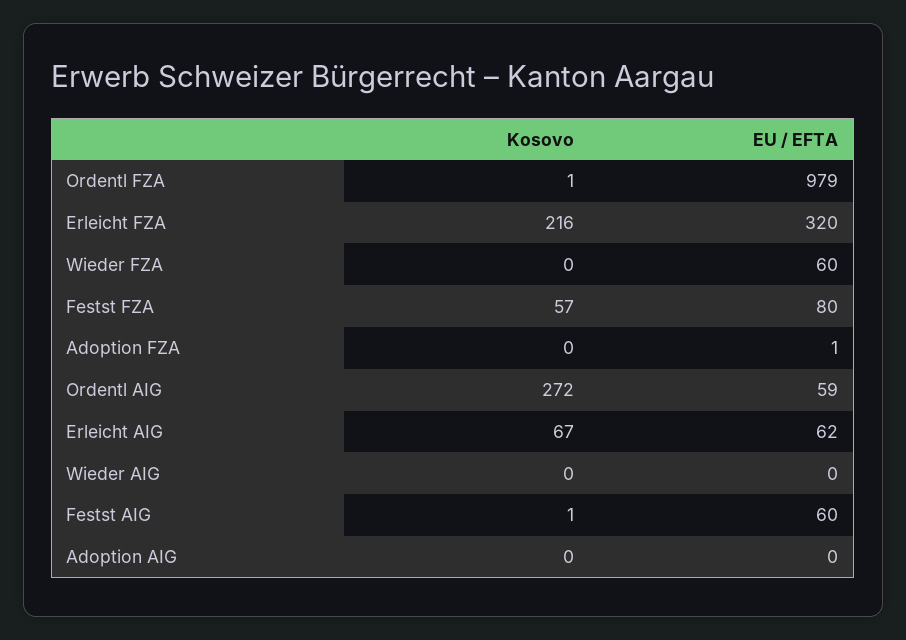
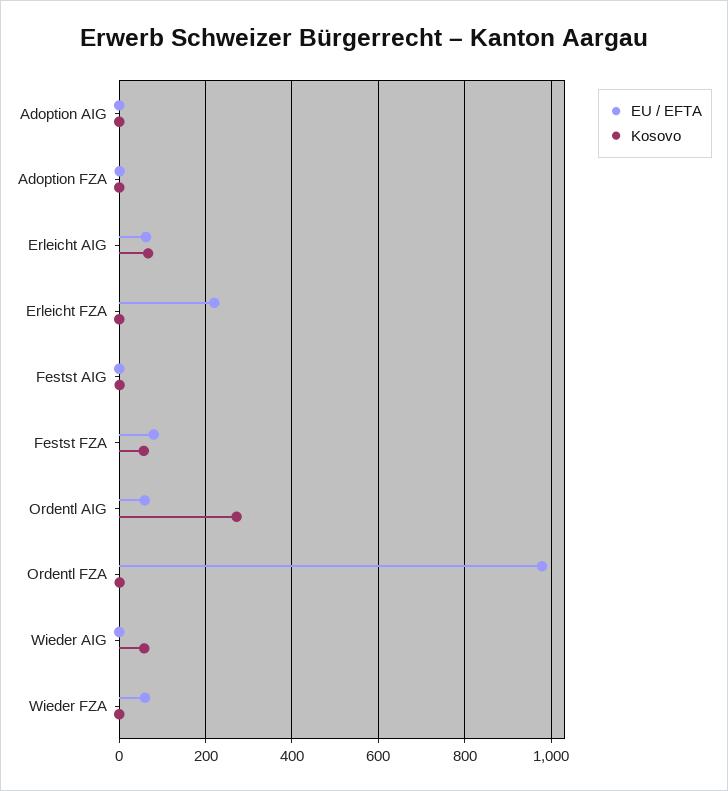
Kosovo, Erleicht FZA: 216 -> 0
EU / EFTA, Erleicht FZA: 320 -> 220
Kosovo, Wieder AIG: 0 -> 60
EU / EFTA, Festst AIG: 60 -> 0

